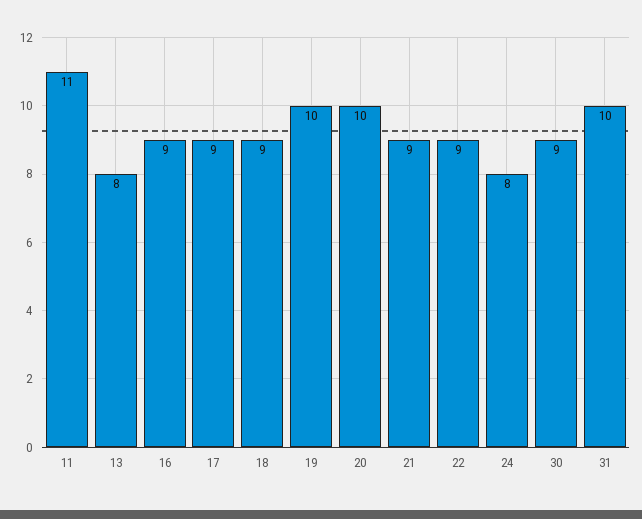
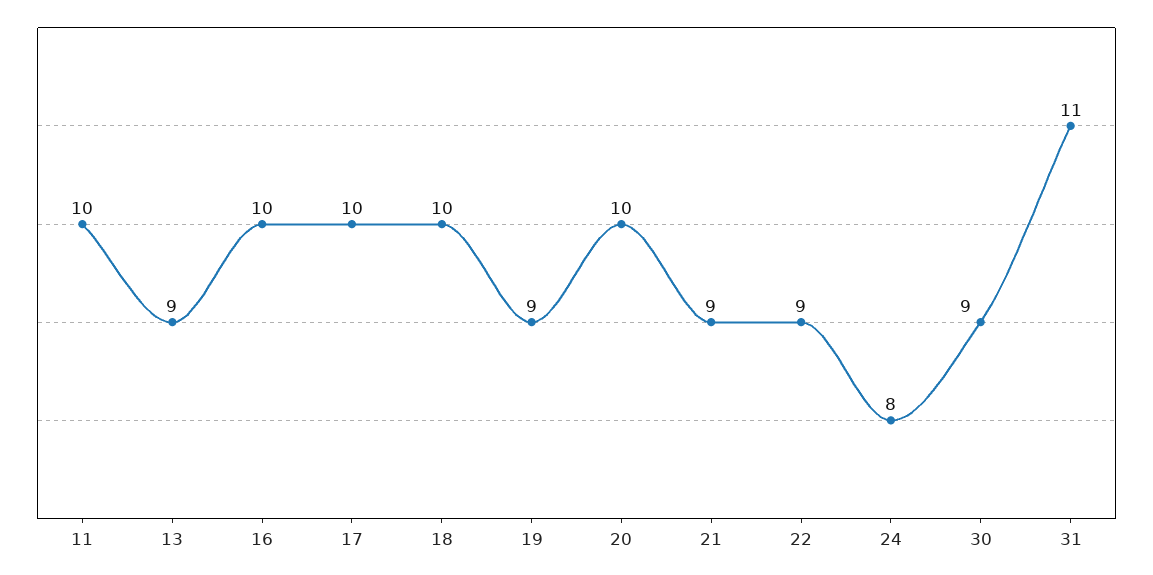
11: 11 -> 10
13: 8 -> 9
16: 9 -> 10
17: 9 -> 10
18: 9 -> 10
19: 10 -> 9
31: 10 -> 11

